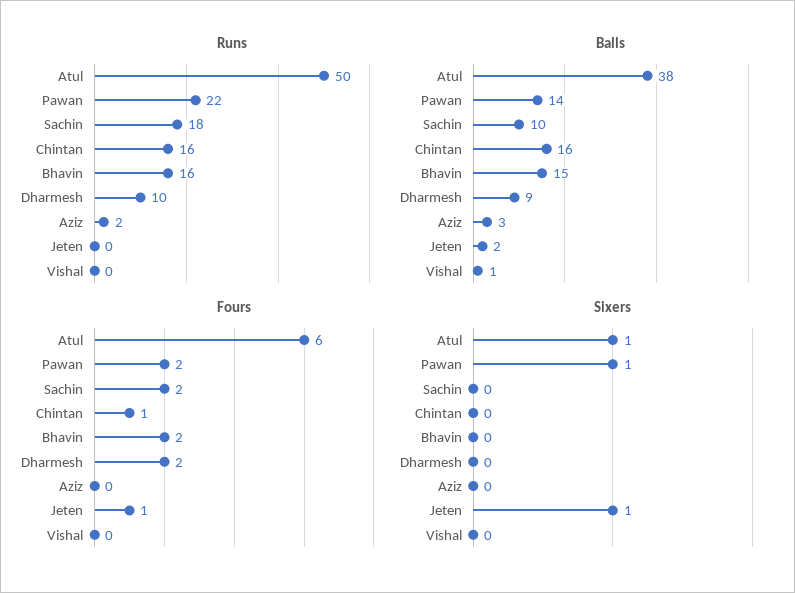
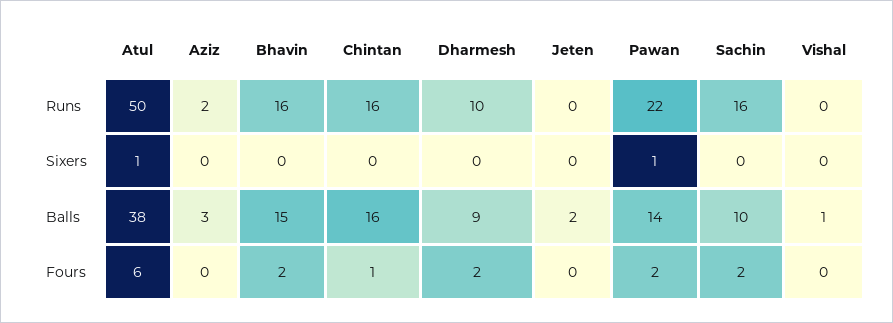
Runs, Sachin: 18 -> 16
Fours, Jeten: 1 -> 0
Sixers, Jeten: 1 -> 0

